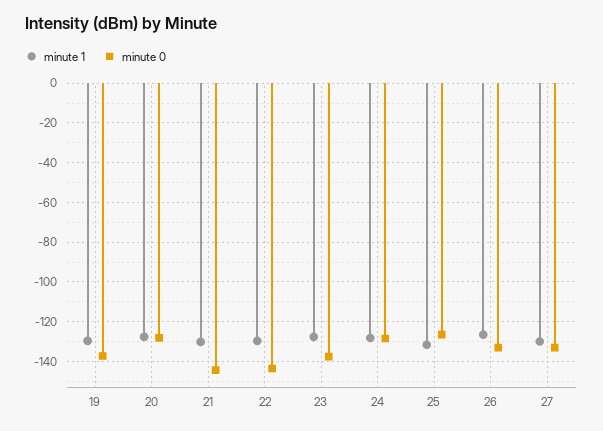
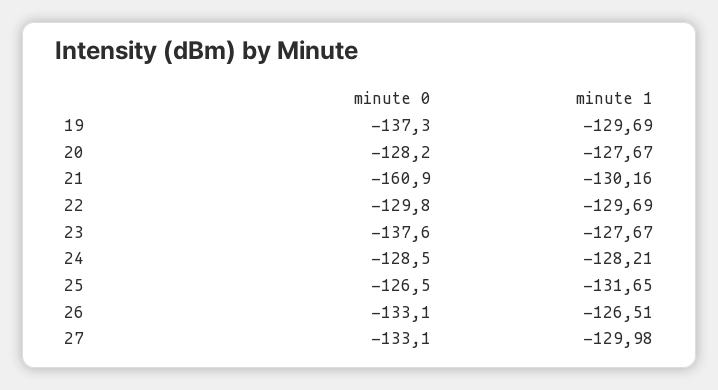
minute 0, 21: -145 -> -160.9
minute 0, 22: -145 -> -129.8

